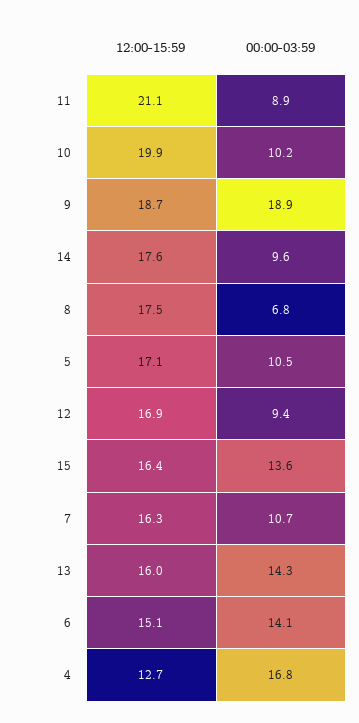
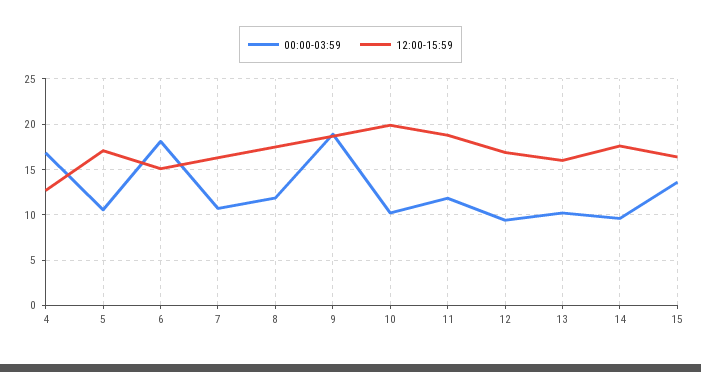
12:00-15:59, 11: 21.1 -> 19
00:00-03:59, 11: 8.9 -> 12
00:00-03:59, 8: 6.8 -> 12
00:00-03:59, 13: 14.3 -> 10
00:00-03:59, 6: 14.1 -> 18

